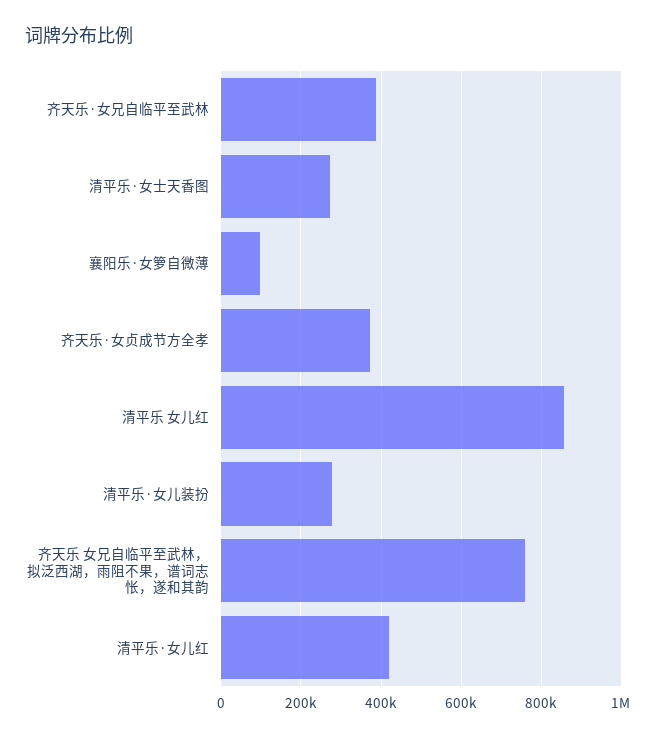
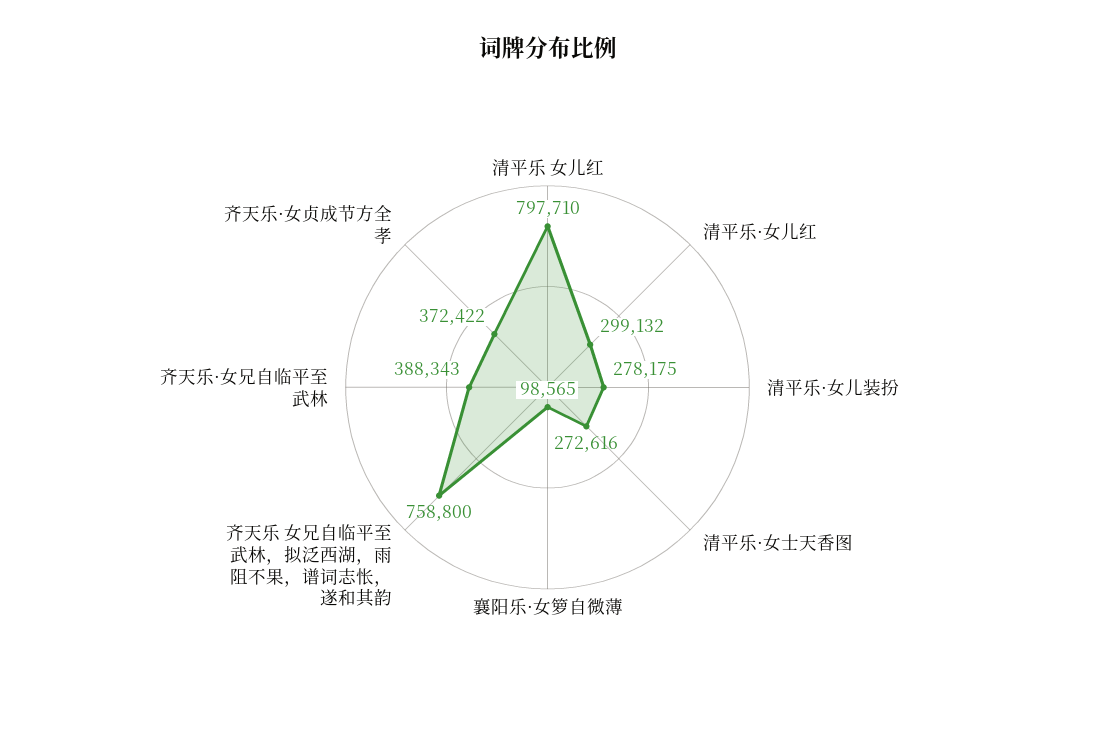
清平乐 女儿红: 860000 -> 797710
清平乐·女儿红: 420000 -> 299132

